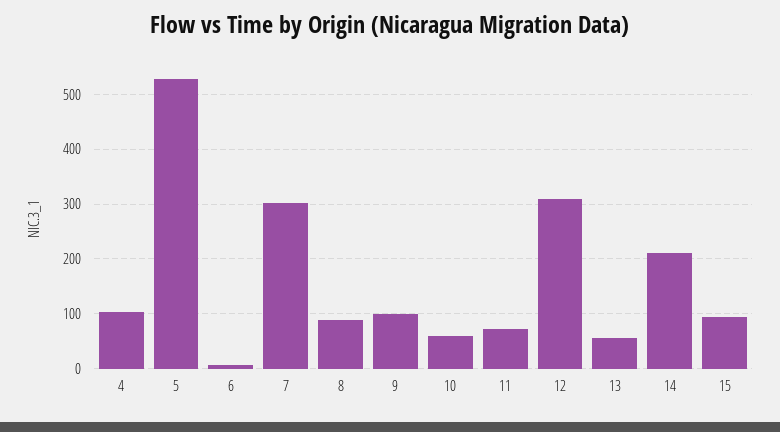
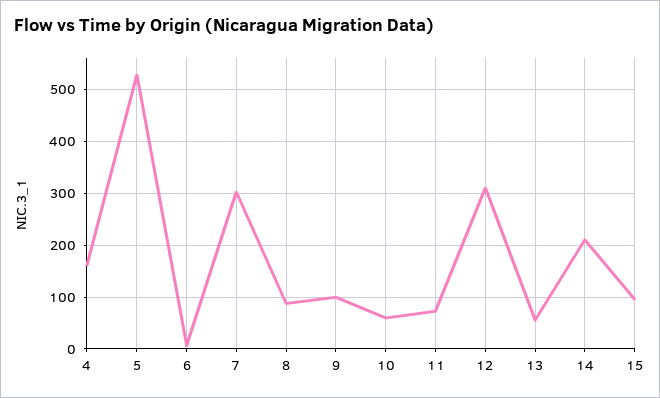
4: 100 -> 160

